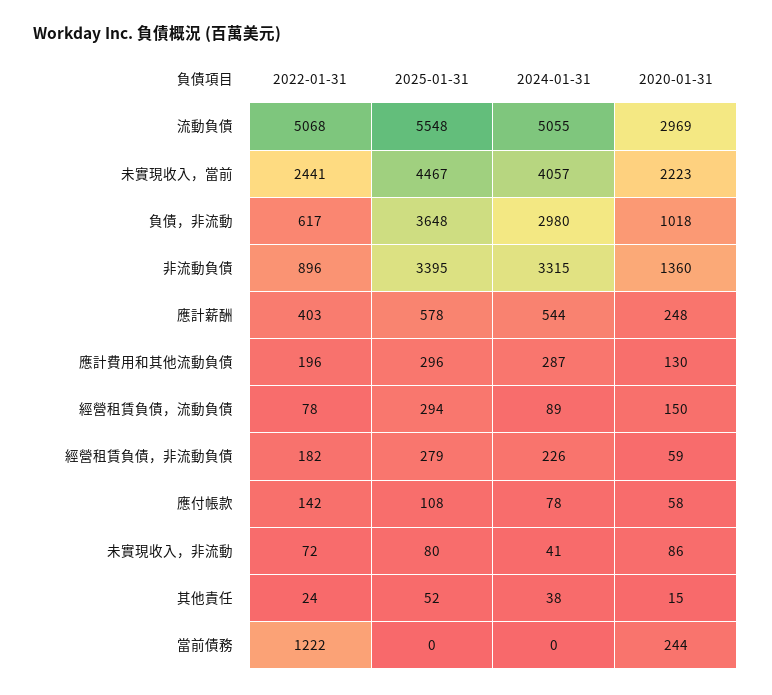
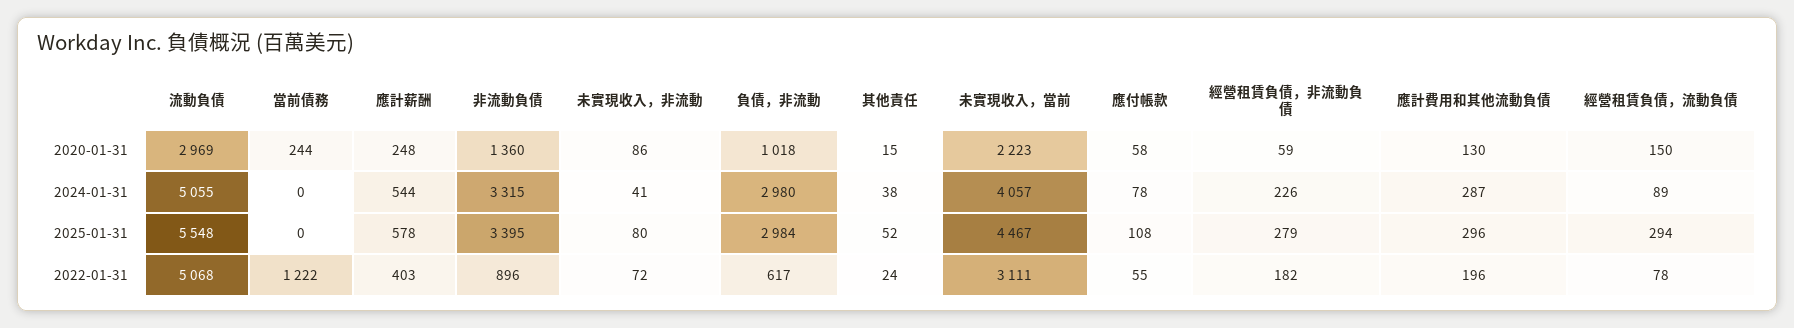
2022-01-31, 未實現收入，當前: 2441 -> 3111
2025-01-31, 負債，非流動: 3648 -> 2984
2022-01-31, 應付帳款: 142 -> 55

